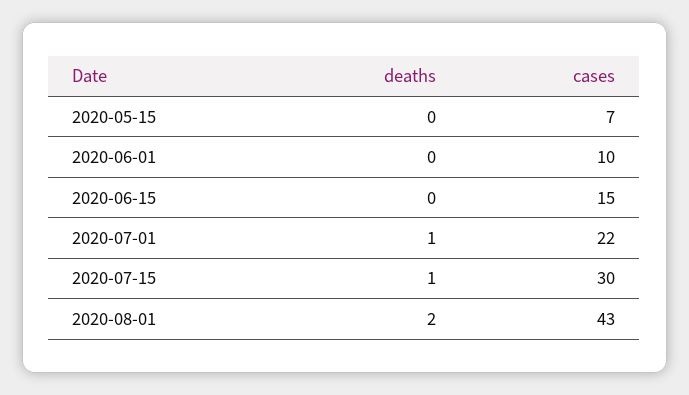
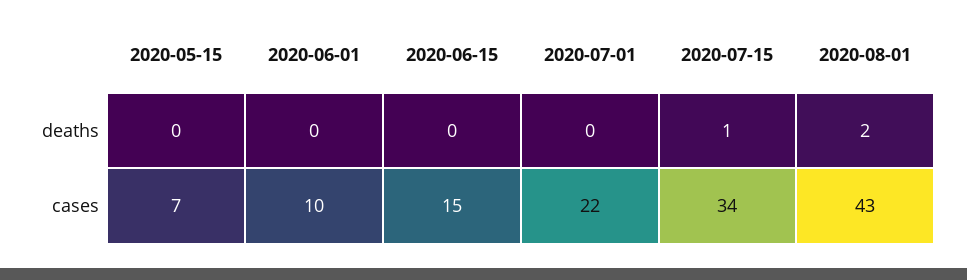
deaths, 2020-07-01: 1 -> 0
cases, 2020-07-15: 30 -> 34

